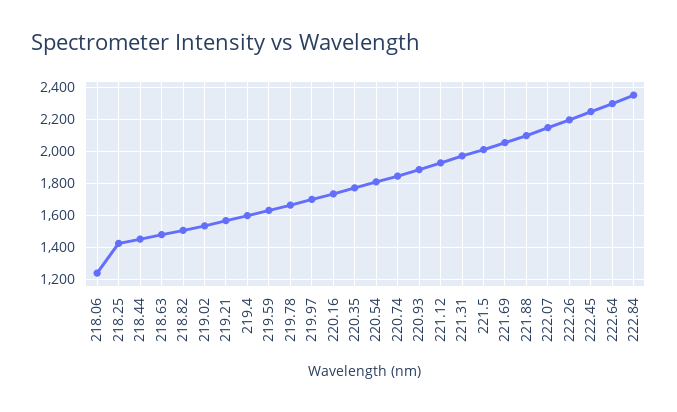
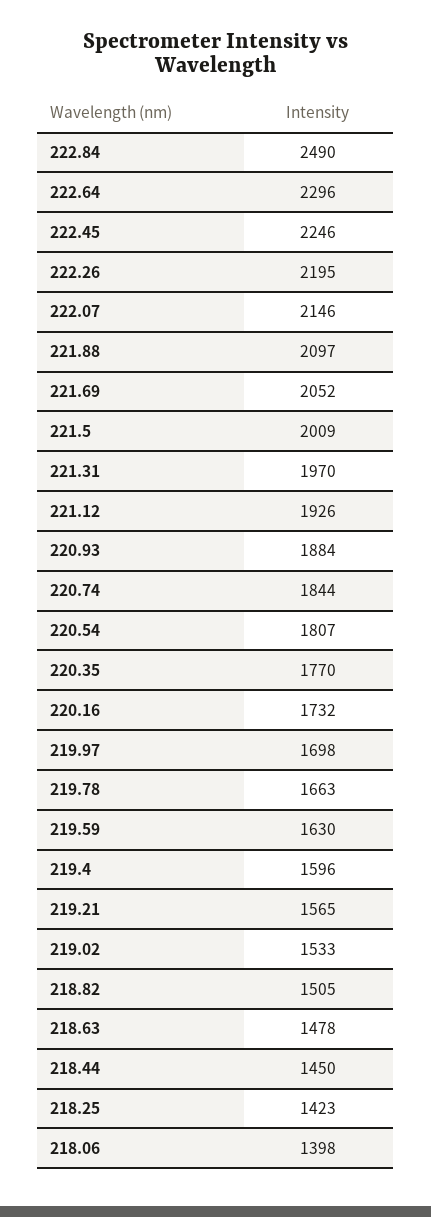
218.06: 1250 -> 1398
222.84: 2350 -> 2490

